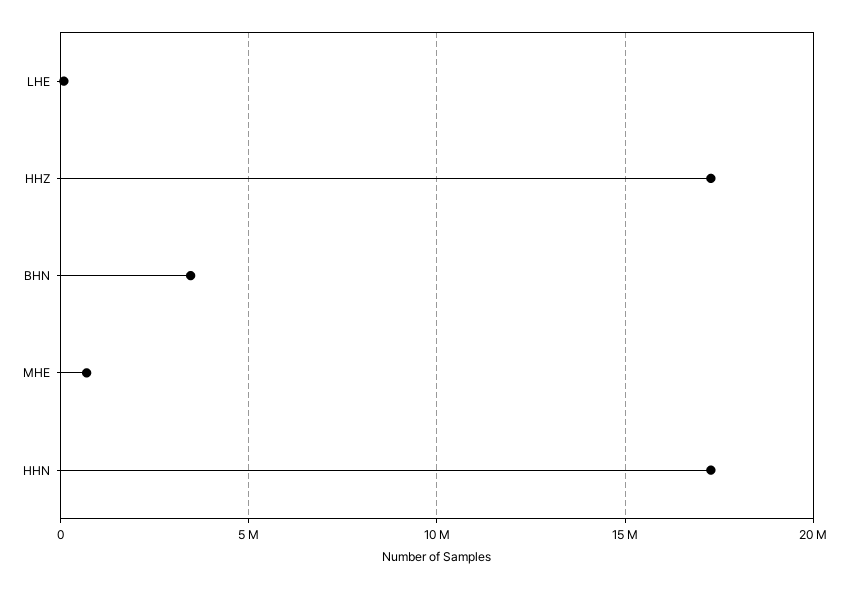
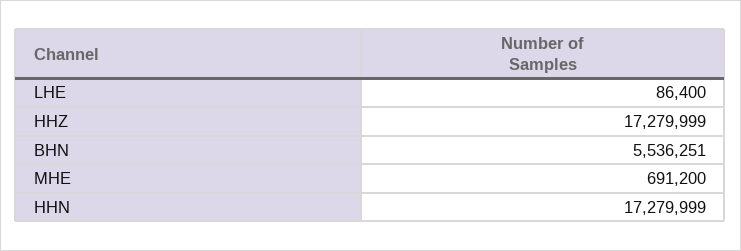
BHN: 3500000 -> 5536251

